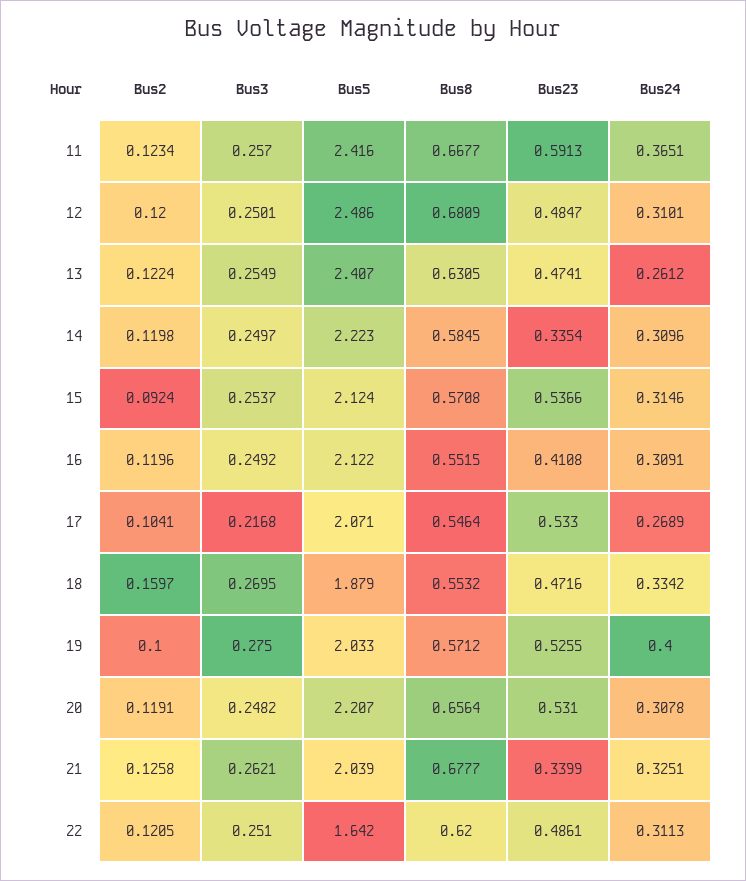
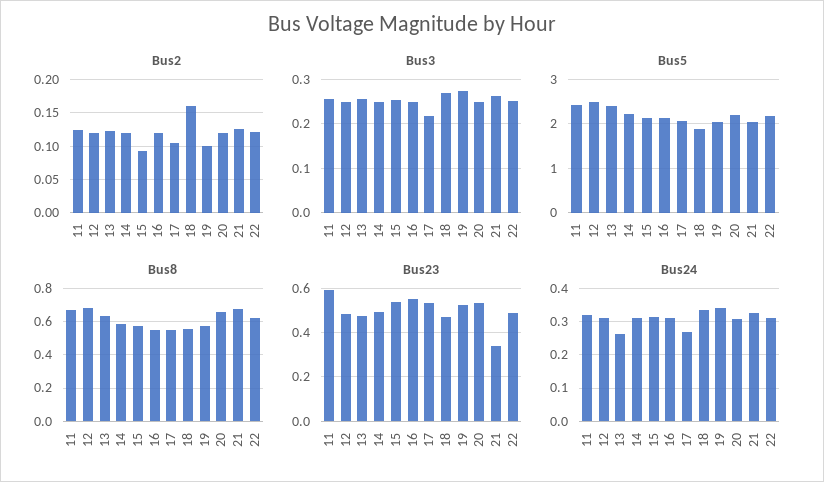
Bus24, 11: 0.3651 -> 0.32
Bus23, 14: 0.3354 -> 0.5
Bus23, 16: 0.4108 -> 0.55
Bus24, 19: 0.4 -> 0.34
Bus5, 22: 1.642 -> 2.2

